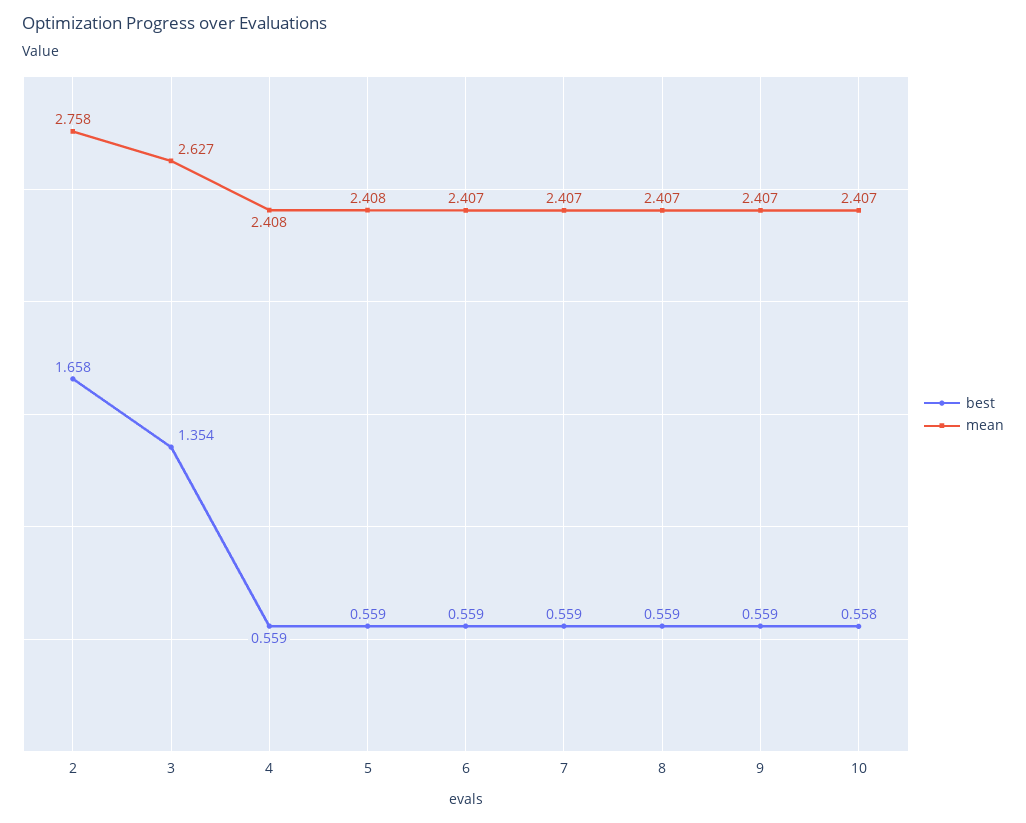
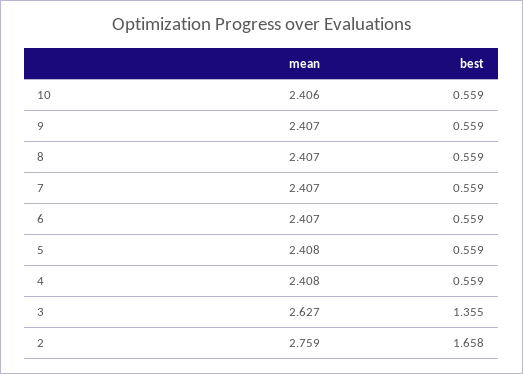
mean, 2: 2.758 -> 2.759
best, 3: 1.354 -> 1.355
best, 10: 0.558 -> 0.559
mean, 10: 2.407 -> 2.406

